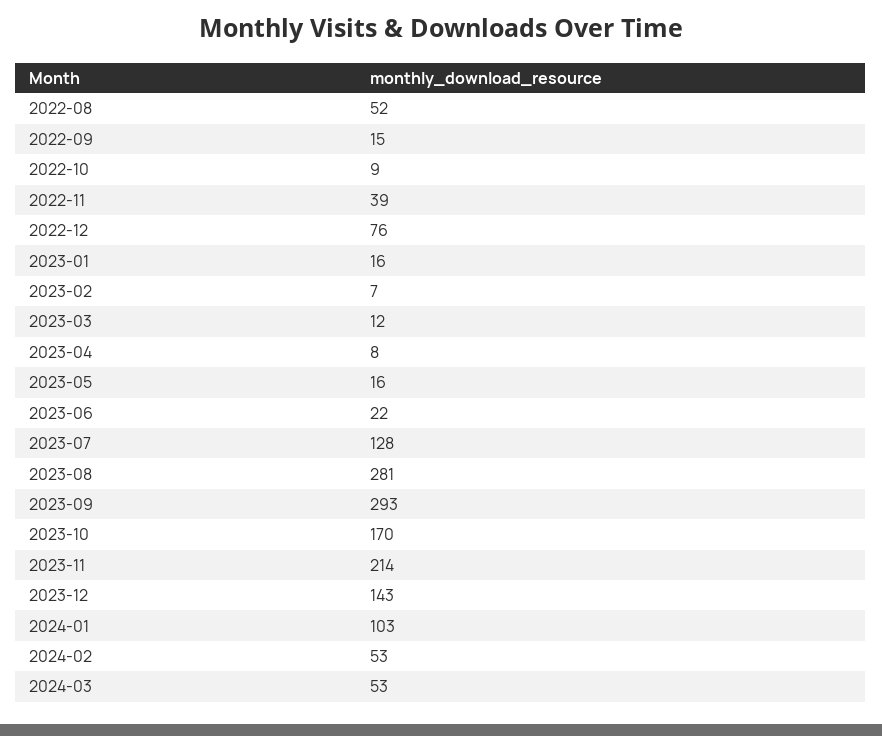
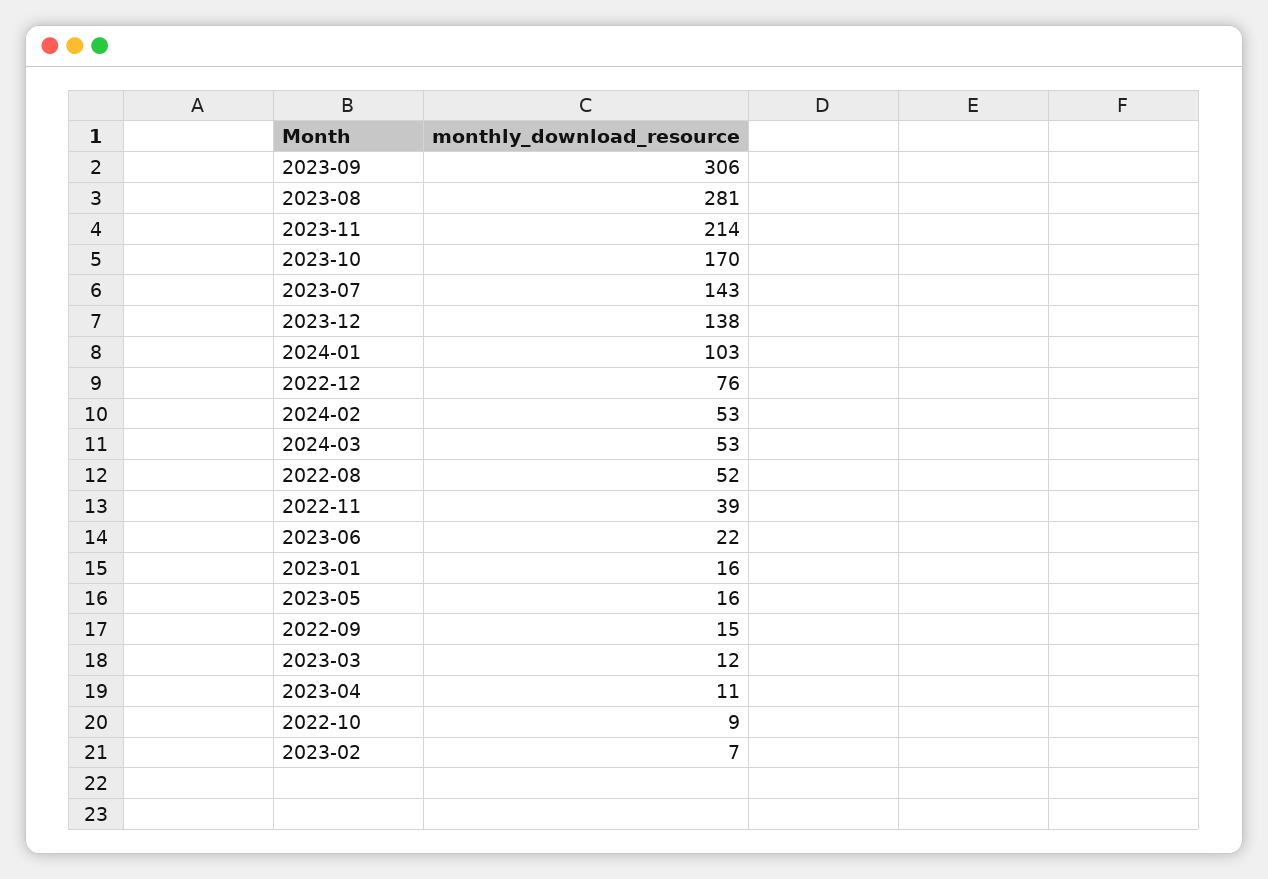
2023-04: 8 -> 11
2023-07: 128 -> 143
2023-09: 293 -> 306
2023-12: 143 -> 138

